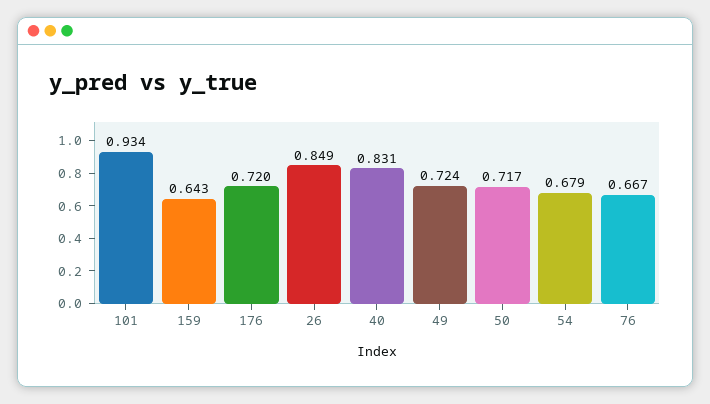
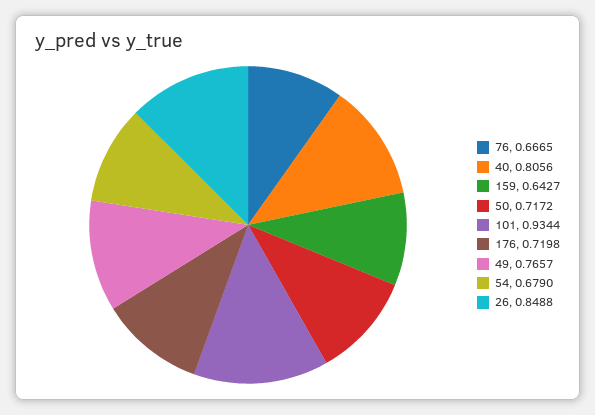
40: 0.831 -> 0.8056
49: 0.724 -> 0.7657

